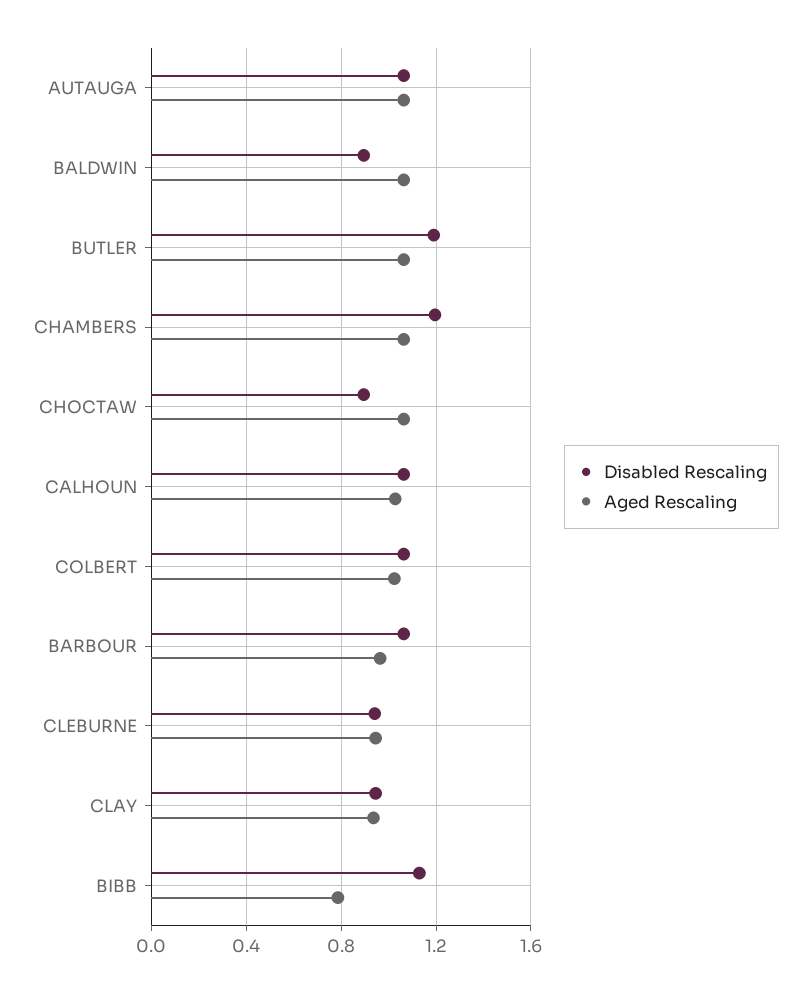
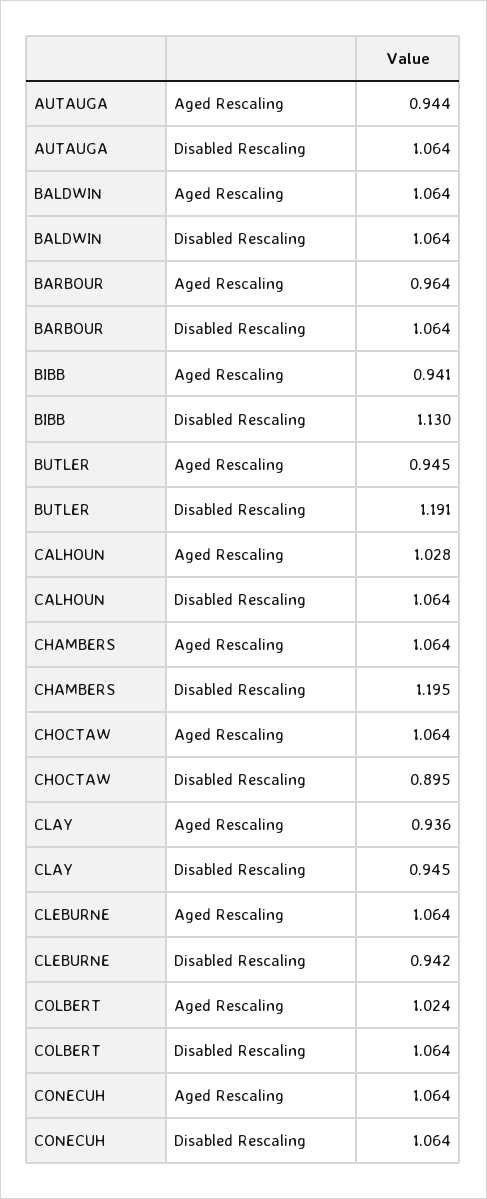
Aged Rescaling, AUTAUGA: 1.05 -> 0.944
Disabled Rescaling, BALDWIN: 0.9 -> 1.064
Aged Rescaling, BUTLER: 1.05 -> 0.945
Aged Rescaling, CLEBURNE: 0.95 -> 1.064
Aged Rescaling, BIBB: 0.8 -> 0.941
Aged Rescaling, CONECUH: none -> 1.064
Disabled Rescaling, CONECUH: none -> 1.064

